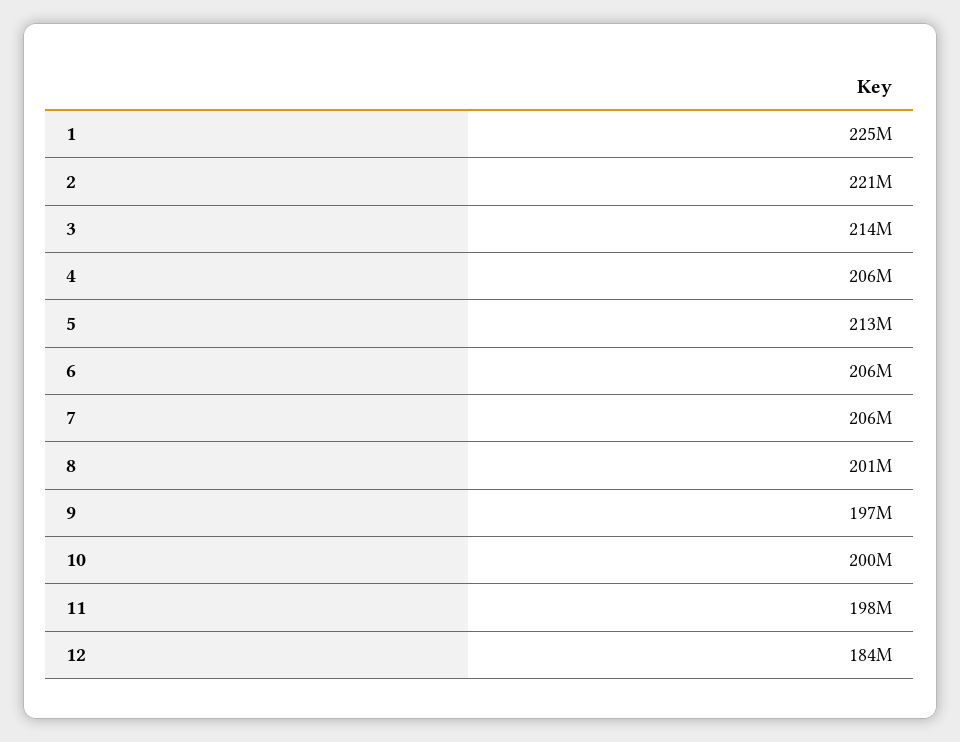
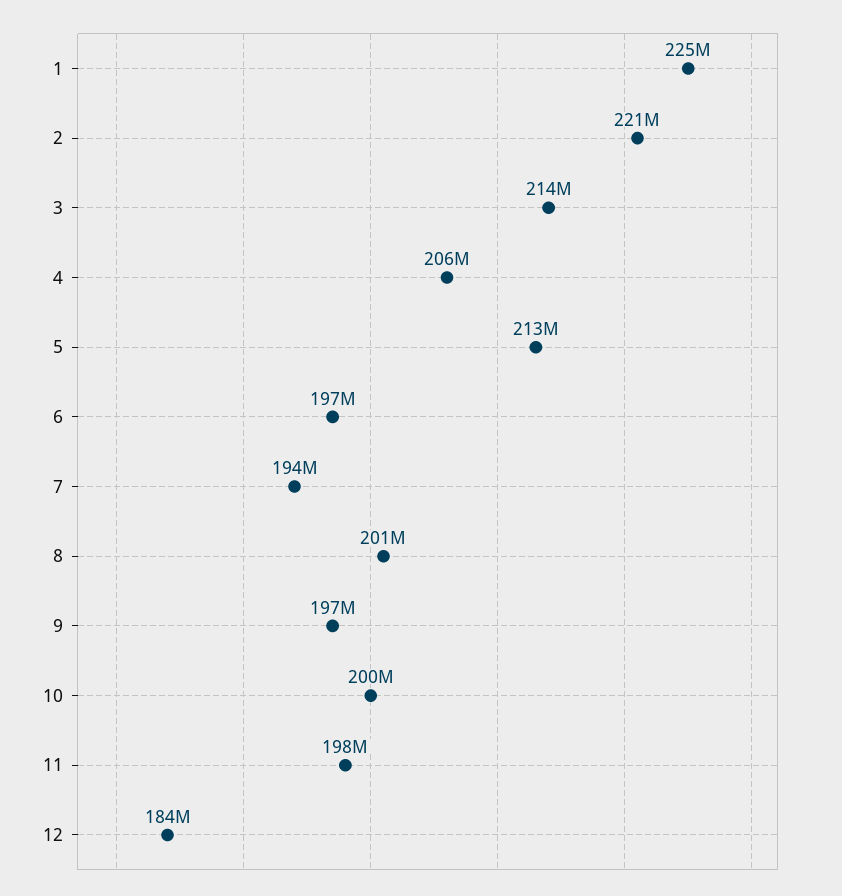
6: 206000000 -> 197000000
7: 206000000 -> 194000000

